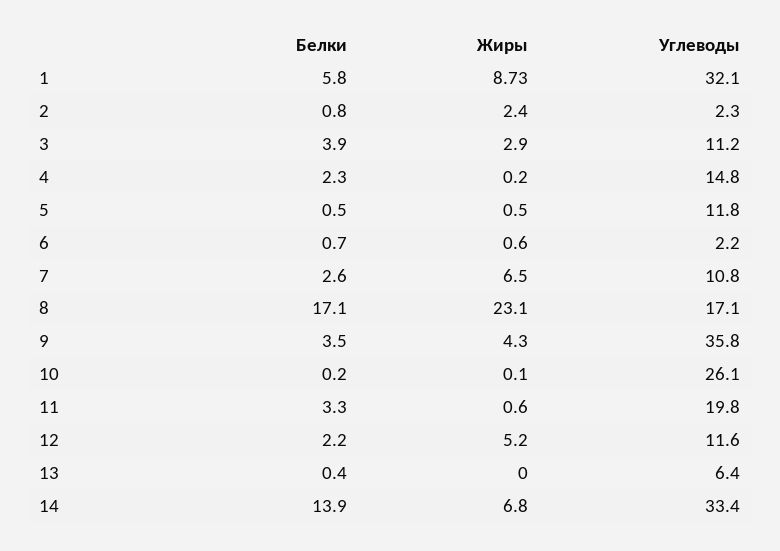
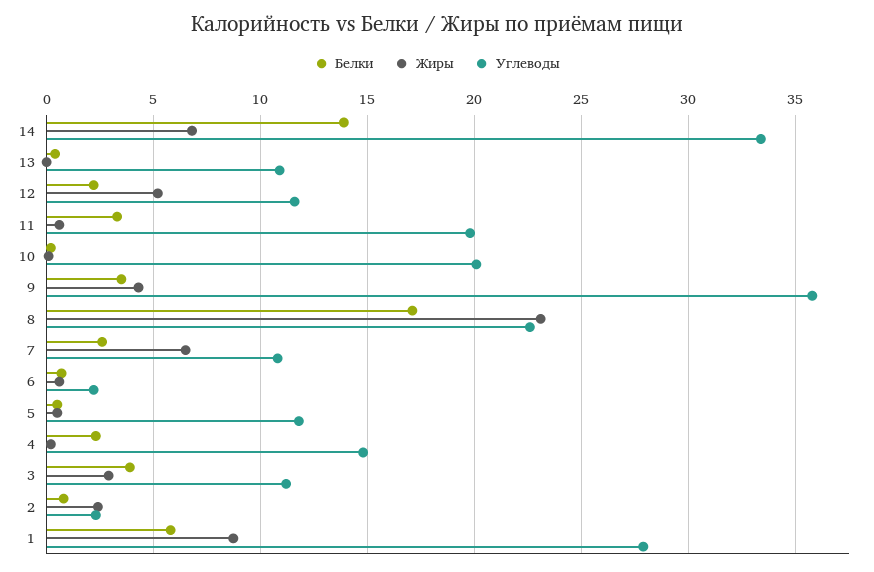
Углеводы, 1: 32.1 -> 28
Углеводы, 8: 17.1 -> 22.5
Углеводы, 10: 26.1 -> 20
Углеводы, 13: 6.4 -> 11

